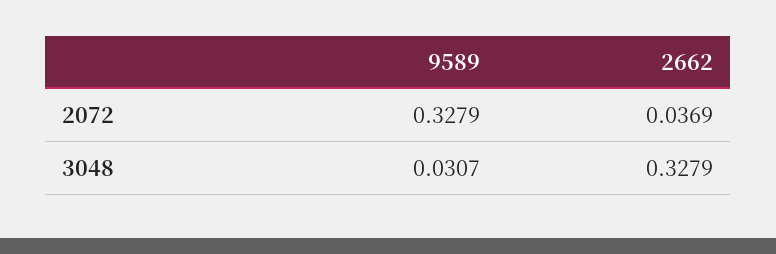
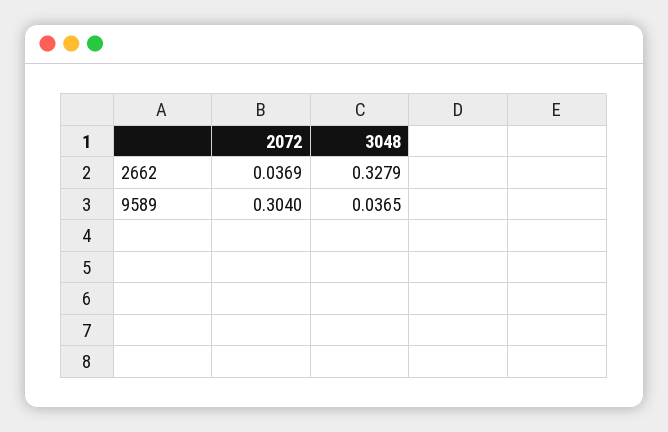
9589, 2072: 0.3279 -> 0.304
9589, 3048: 0.0307 -> 0.0365

